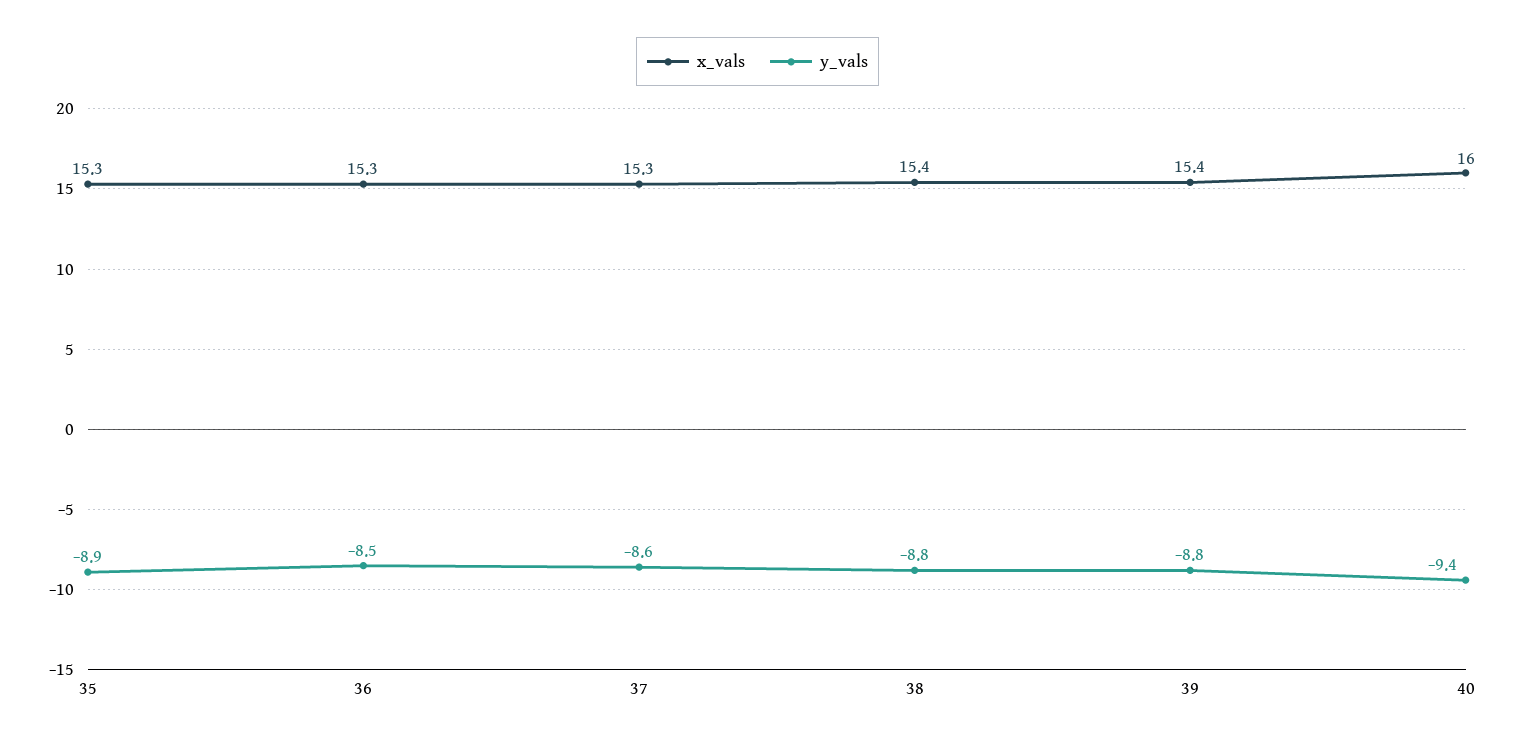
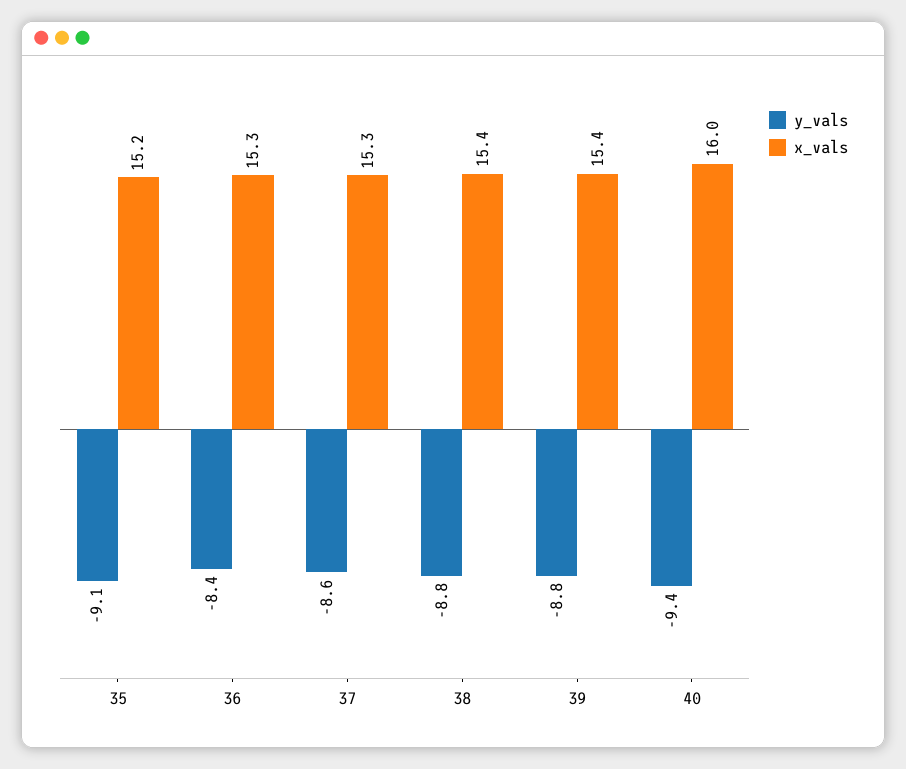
x_vals, 35: 15.3 -> 15.2
y_vals, 35: -8.9 -> -9.1
y_vals, 36: -8.5 -> -8.4

